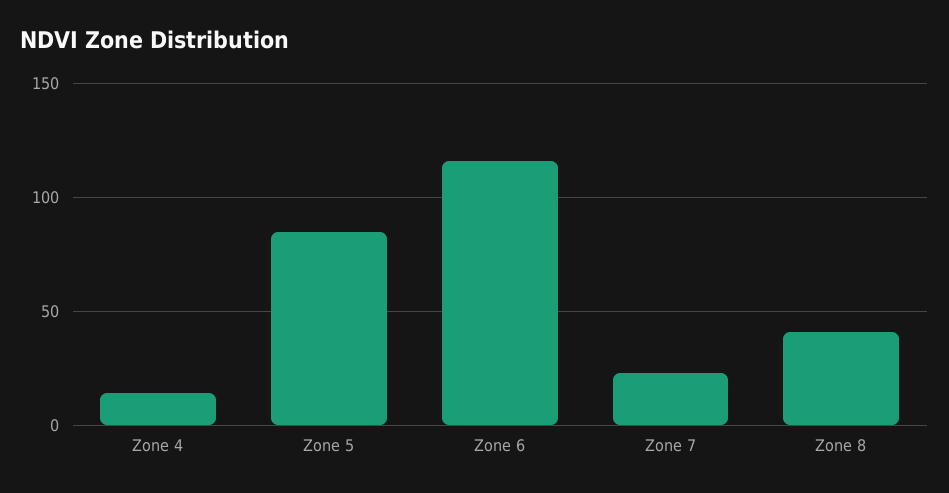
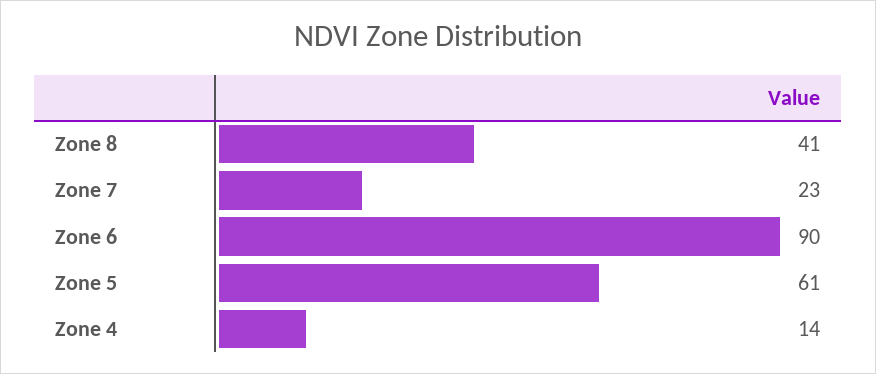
Zone 5: 85 -> 61
Zone 6: 115 -> 90

